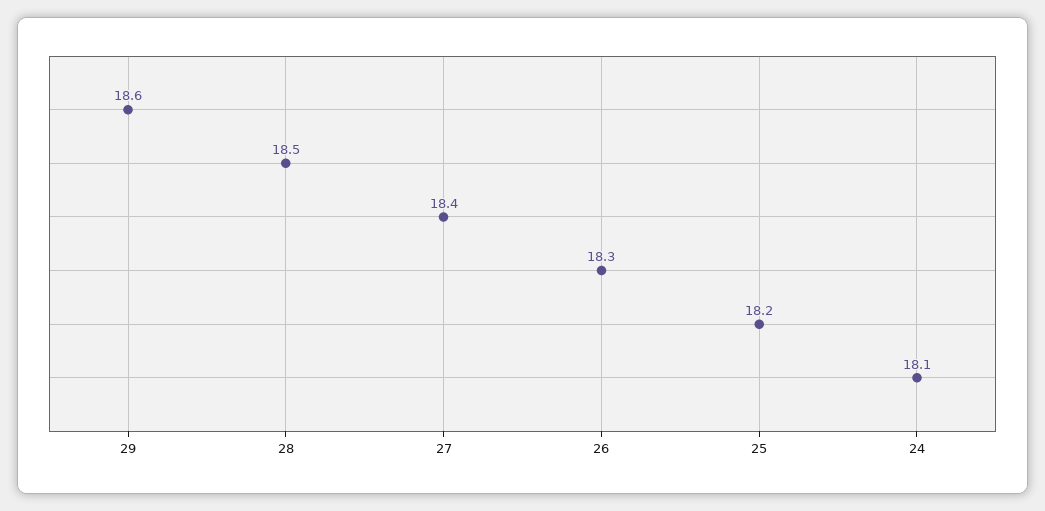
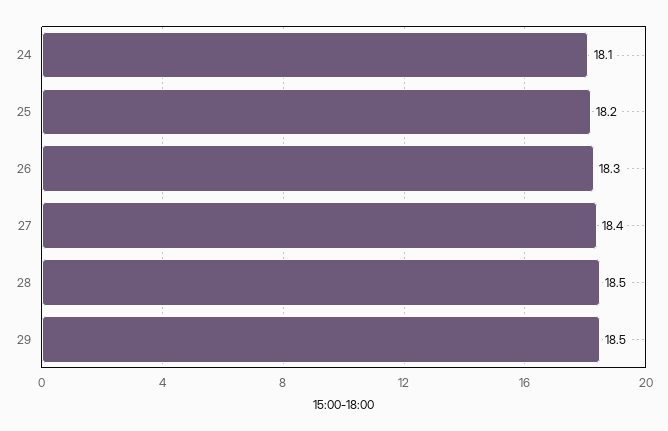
29: 18.6 -> 18.5

